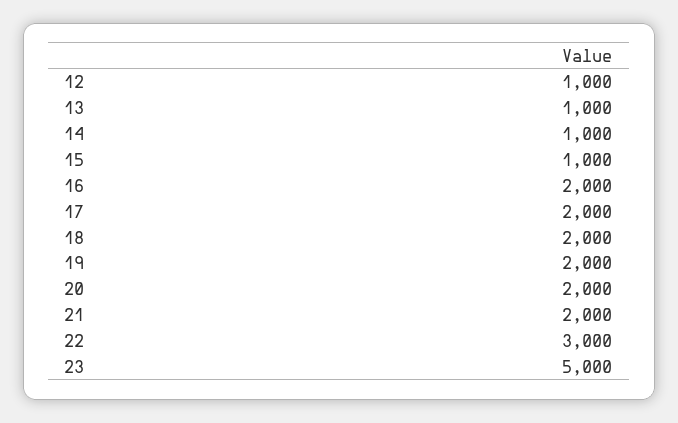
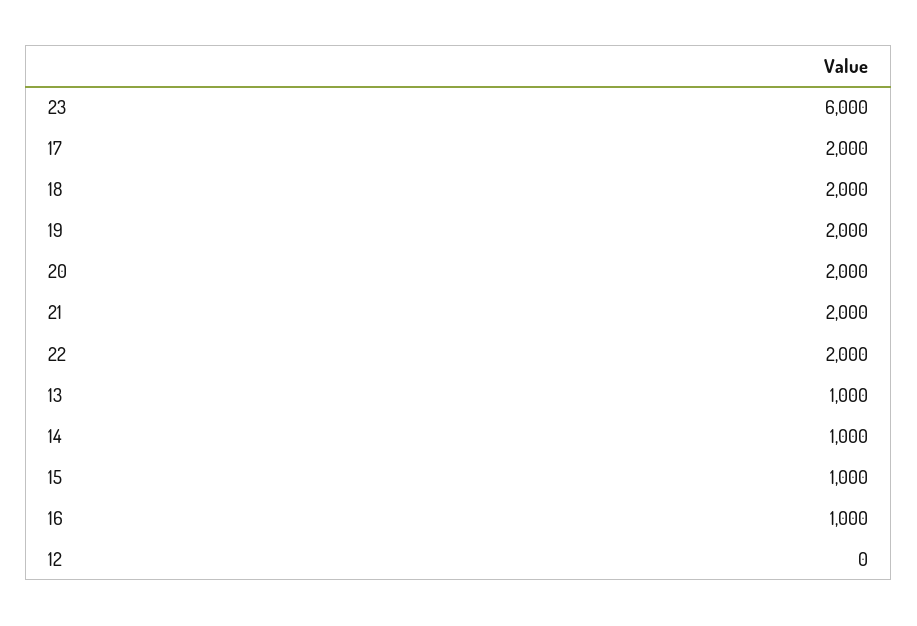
12: 1000 -> 0
16: 2000 -> 1000
22: 3000 -> 2000
23: 5000 -> 6000

